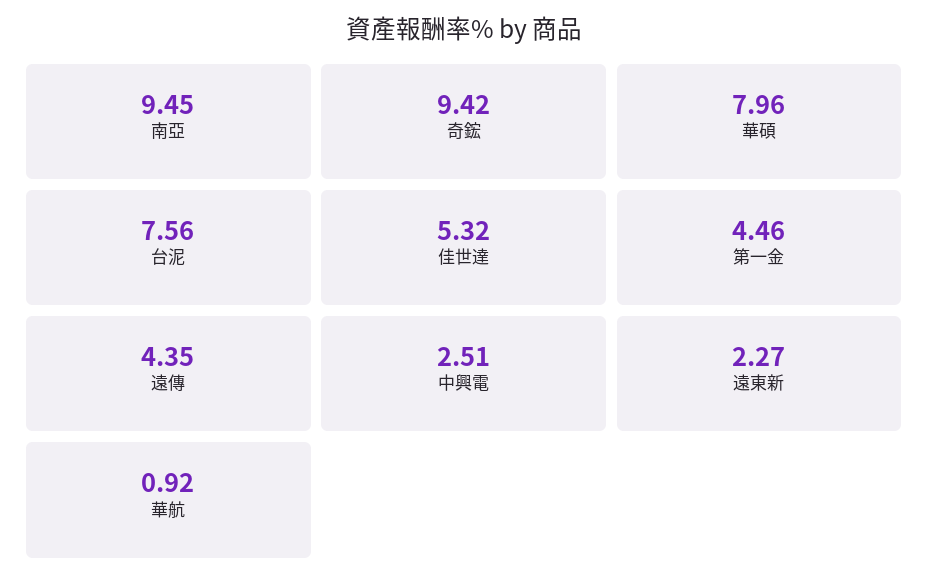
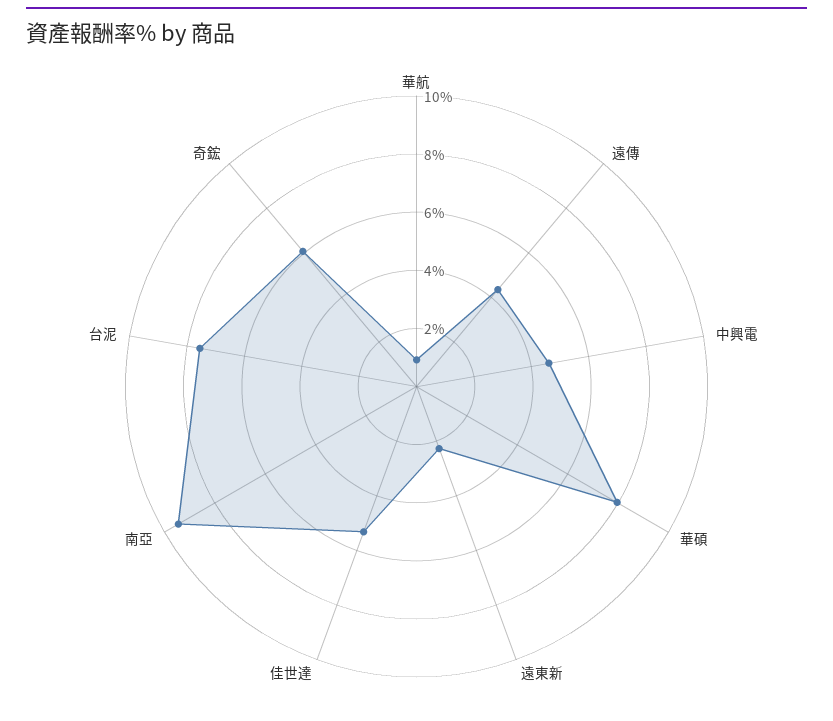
奇鋐: 9.42 -> 6
第一金: 4.46 -> none
中興電: 2.51 -> 4.5

